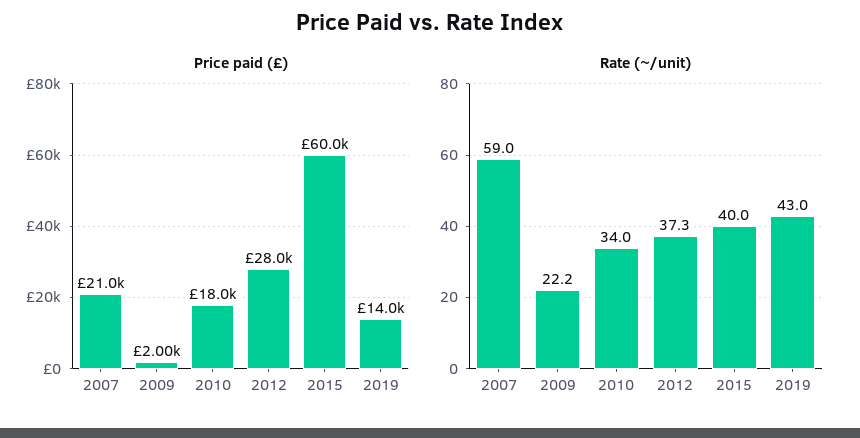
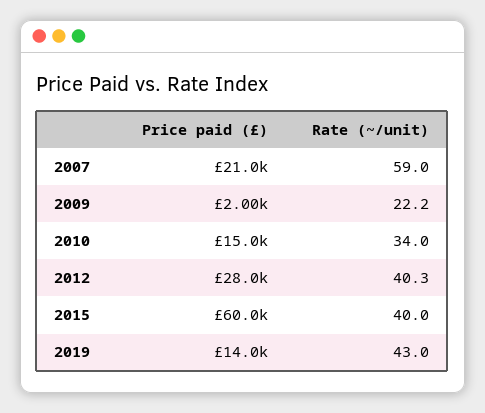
Price paid (£), 2010: 18000 -> 15000
Rate (~/unit), 2012: 37.3 -> 40.3

